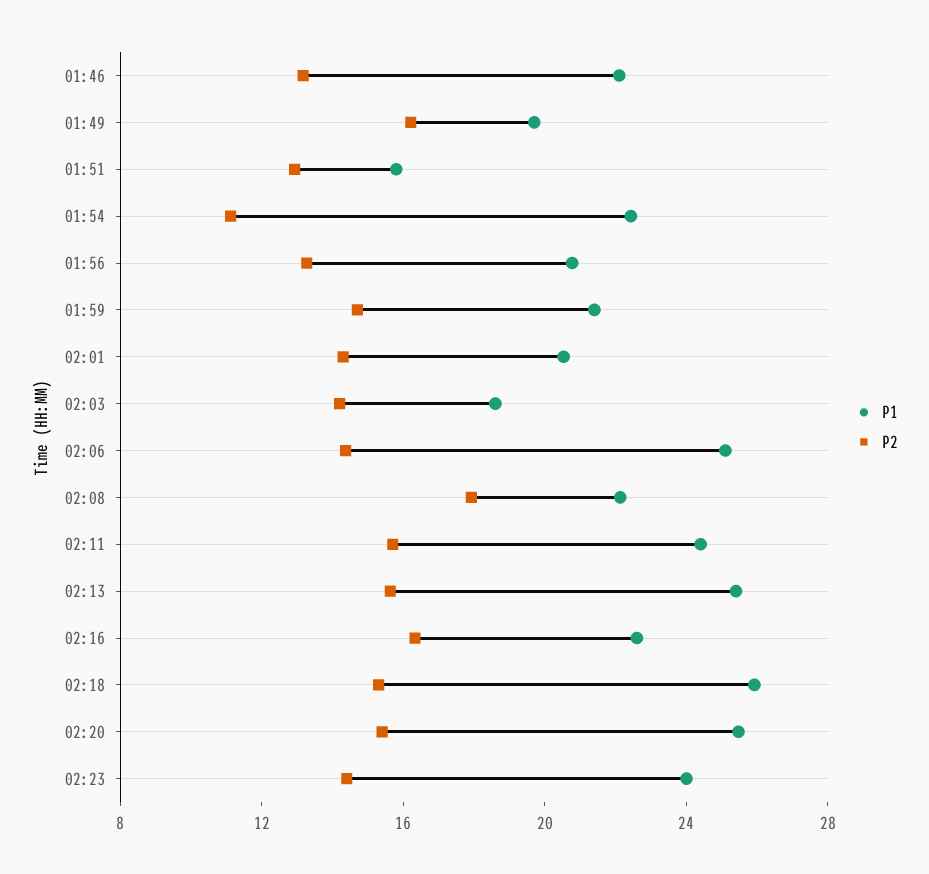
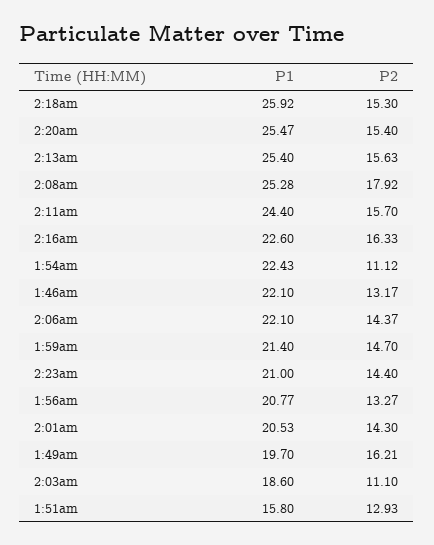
P2, 02:03: 14 -> 11.1
P1, 02:06: 25 -> 22.1
P1, 02:08: 22 -> 25.28
P1, 02:23: 24 -> 21

